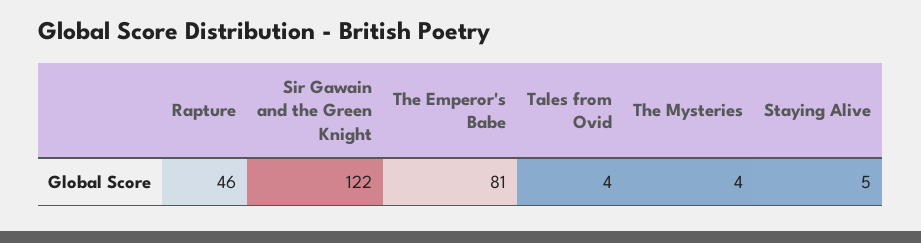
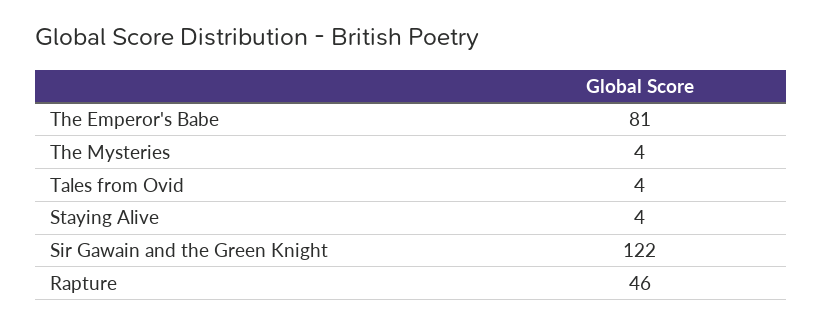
Staying Alive: 5 -> 4

